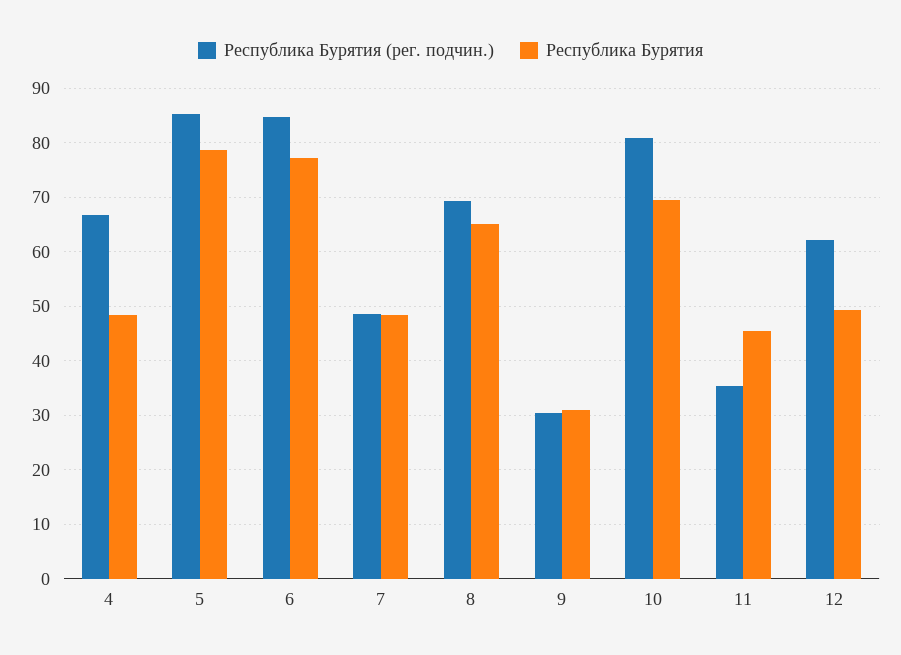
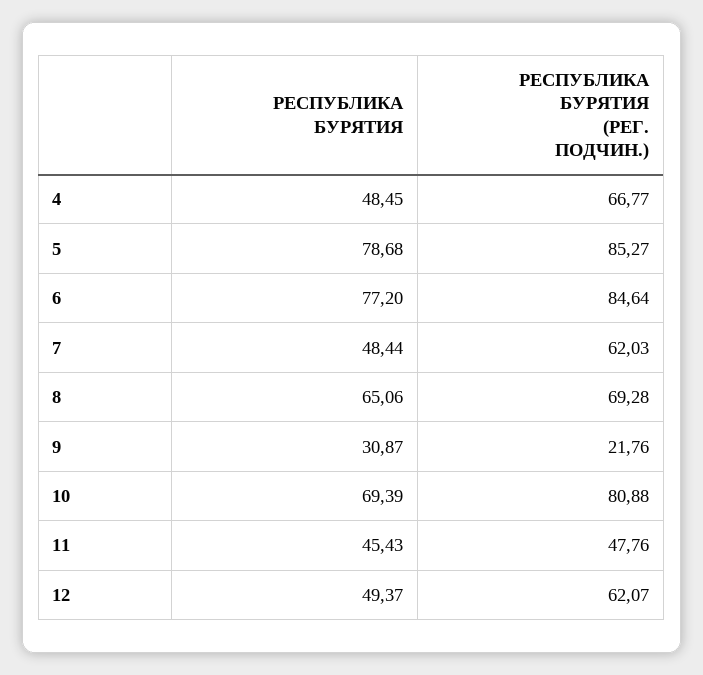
Республика Бурятия (рег. подчин.), 7: 48 -> 62.03
Республика Бурятия (рег. подчин.), 9: 30 -> 21.76
Республика Бурятия (рег. подчин.), 11: 36 -> 47.76

